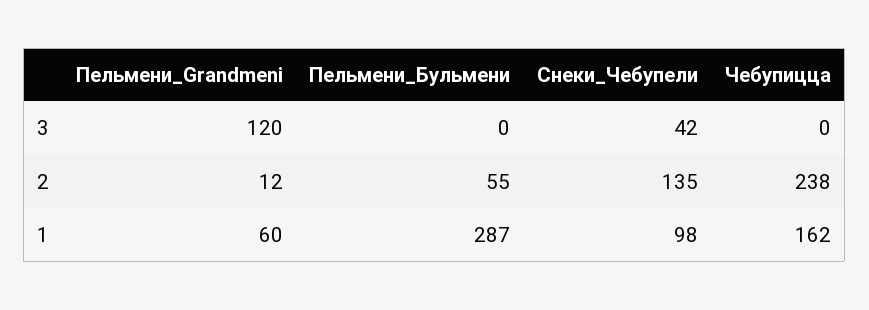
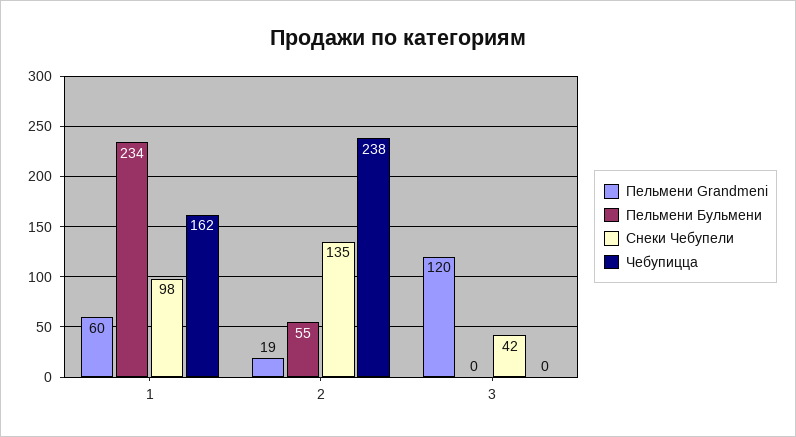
Пельмени_Grandmeni, 2: 12 -> 19
Пельмени_Бульмени, 1: 287 -> 234

